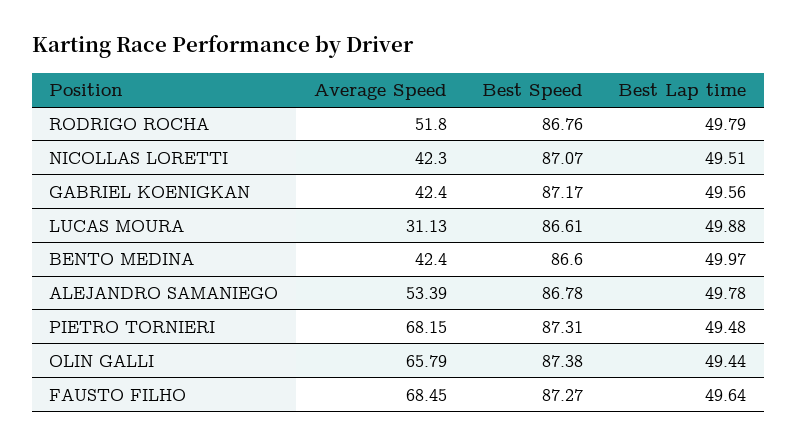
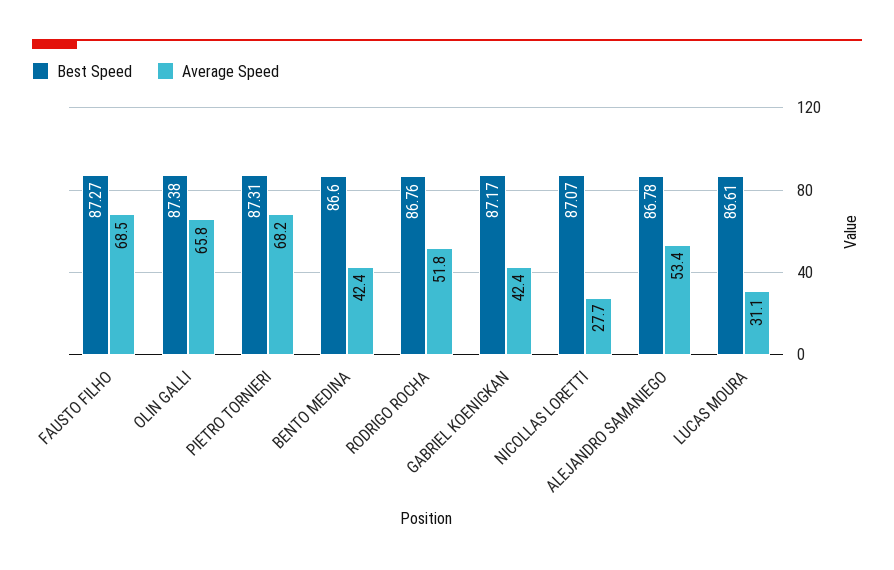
Best Lap time, RODRIGO ROCHA: 49.79 -> none
Average Speed, NICOLLAS LORETTI: 42.3 -> 27.7
Best Lap time, NICOLLAS LORETTI: 49.51 -> none
Best Lap time, GABRIEL KOENIGKAN: 49.56 -> none
Best Lap time, LUCAS MOURA: 49.88 -> none
Best Lap time, BENTO MEDINA: 49.97 -> none
Best Lap time, ALEJANDRO SAMANIEGO: 49.78 -> none
Best Lap time, PIETRO TORNIERI: 49.48 -> none
Best Lap time, OLIN GALLI: 49.44 -> none
Best Lap time, FAUSTO FILHO: 49.64 -> none

